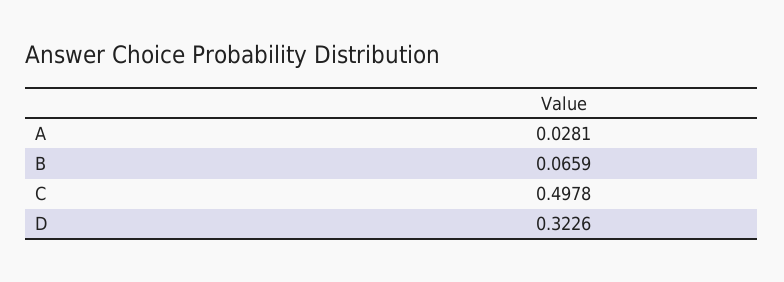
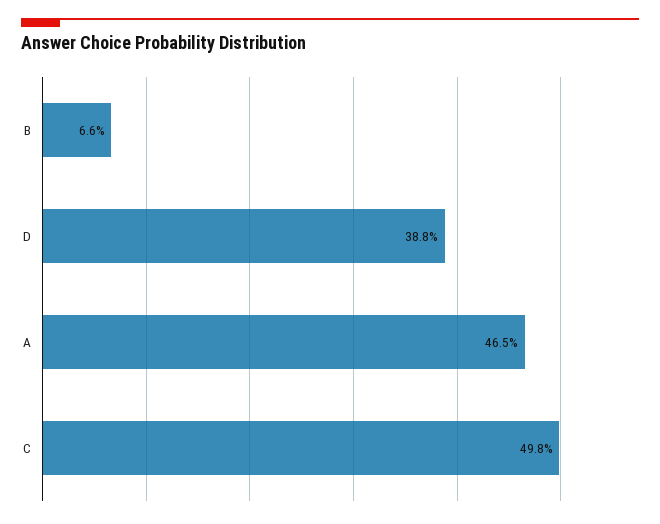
A: 0.0281 -> 0.465
D: 0.3226 -> 0.388

